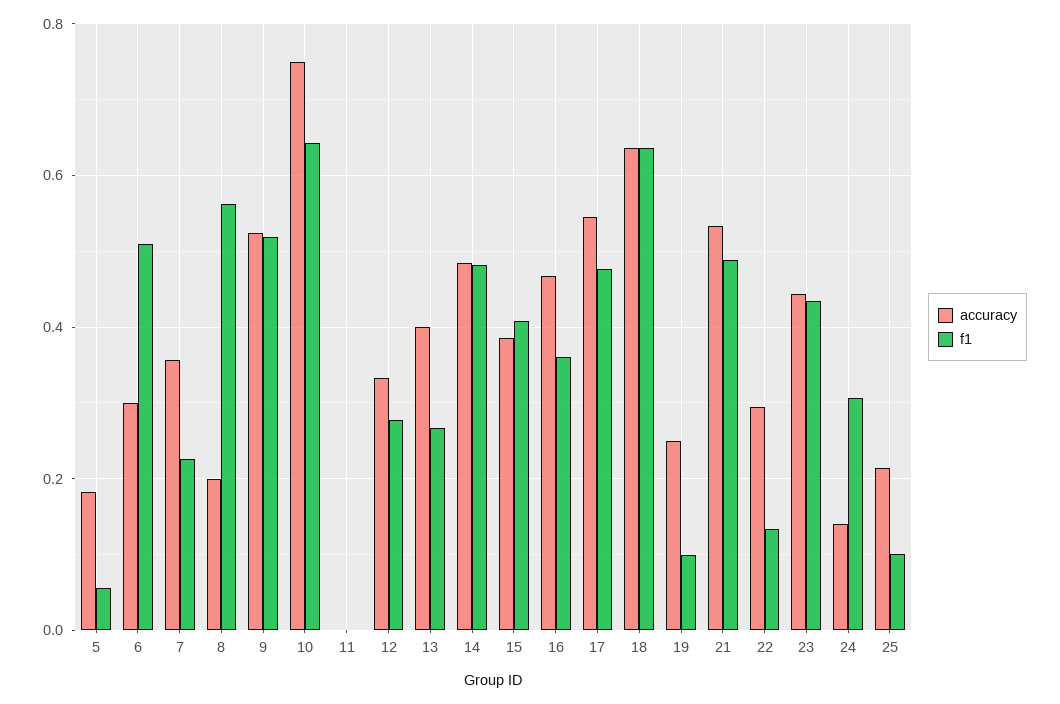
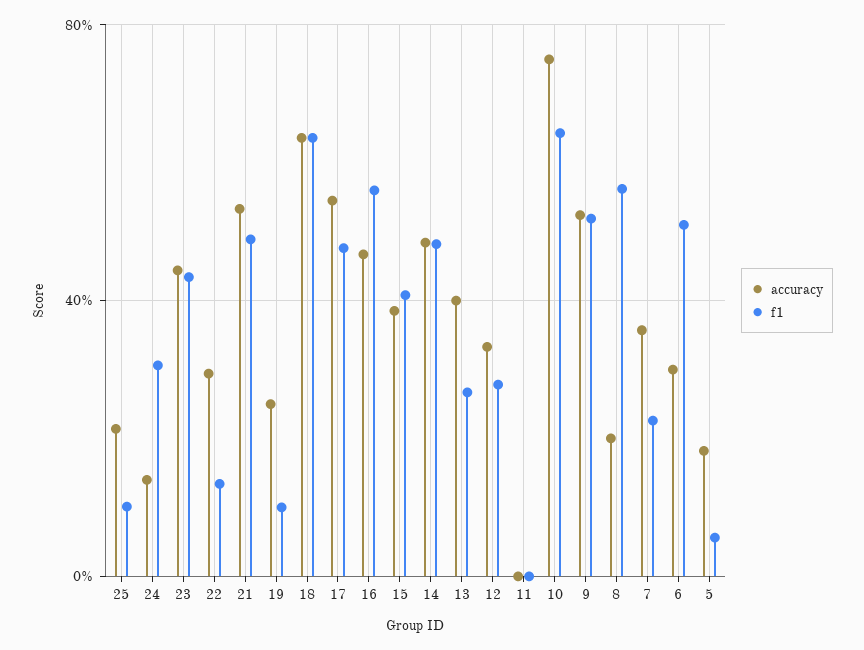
f1, 16: 0.36 -> 0.55

